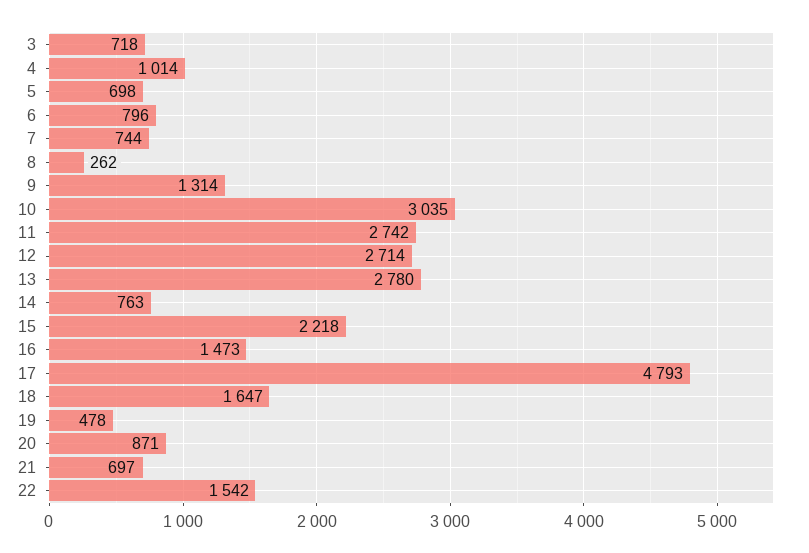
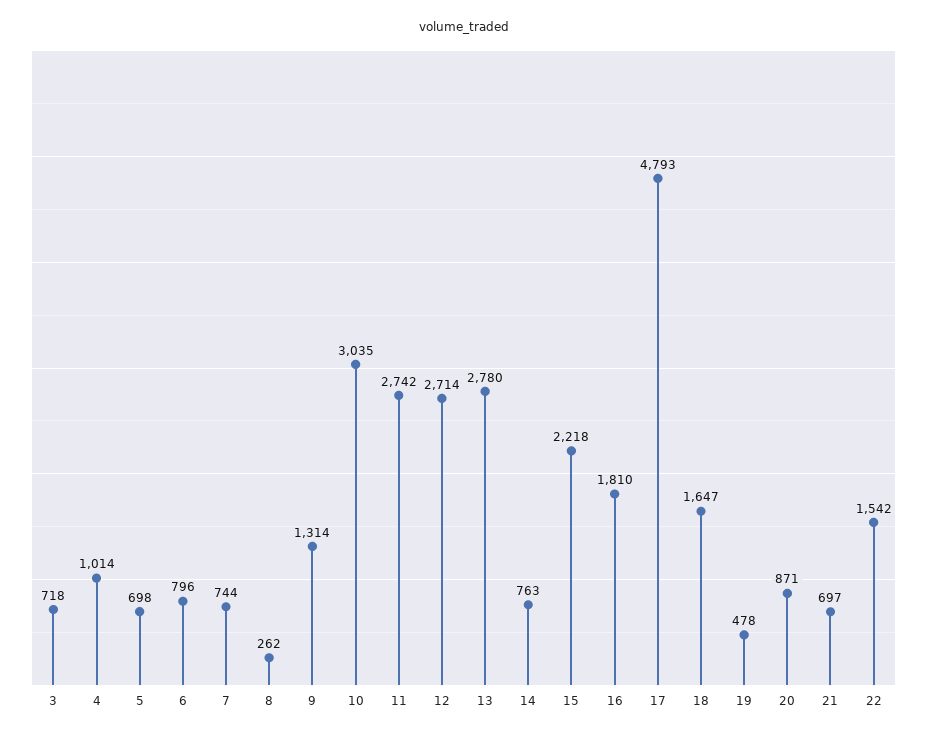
16: 1473 -> 1810

